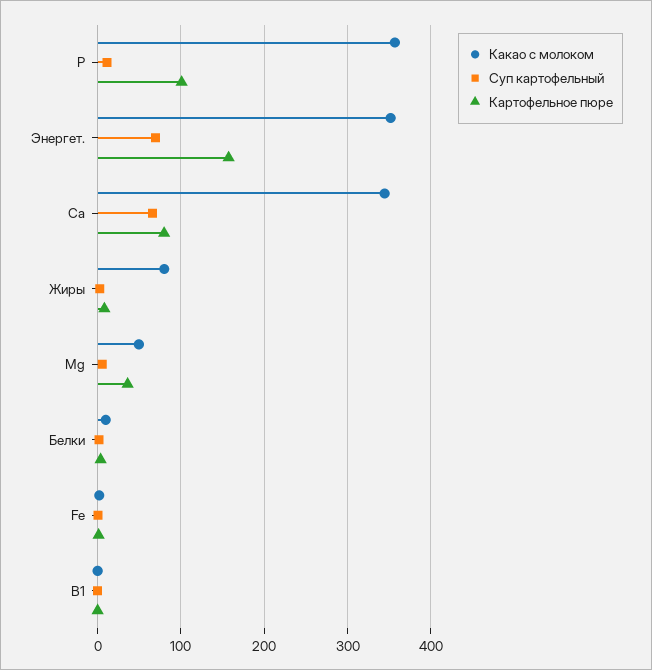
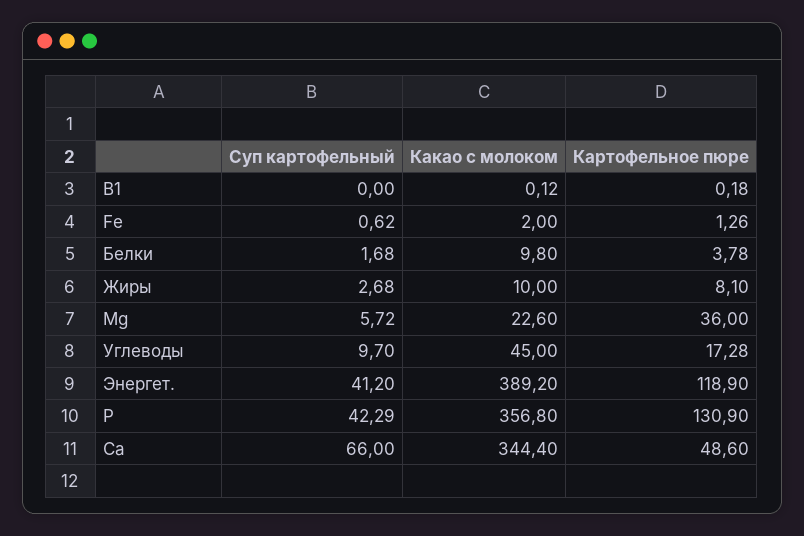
Суп картофельный, Р: 10 -> 42.29
Картофельное пюре, Р: 100 -> 130.9
Какао с молоком, Энергет.: 350 -> 389.2
Суп картофельный, Энергет.: 70 -> 41.2
Картофельное пюре, Энергет.: 160 -> 118.9
Картофельное пюре, Са: 80 -> 48.6
Какао с молоком, Жиры: 80 -> 10
Какао с молоком, Mg: 50 -> 22.6
Суп картофельный, Углеводы: none -> 9.7
Какао с молоком, Углеводы: none -> 45
Картофельное пюре, Углеводы: none -> 17.28

